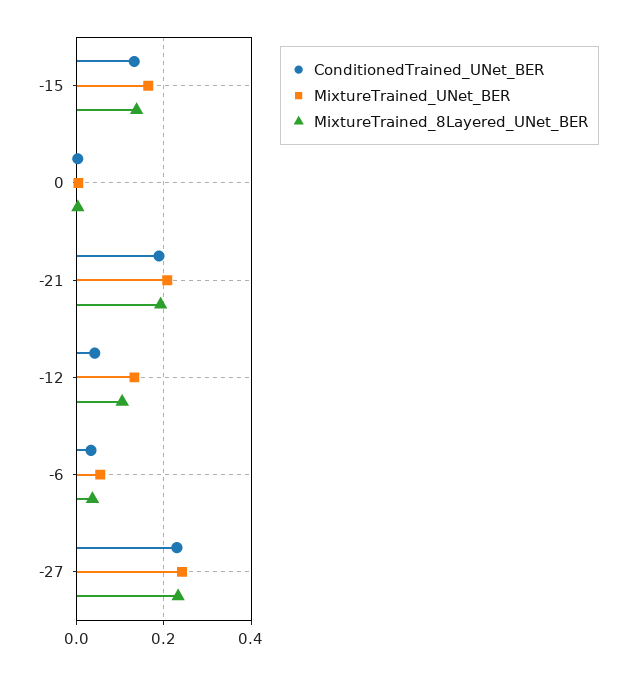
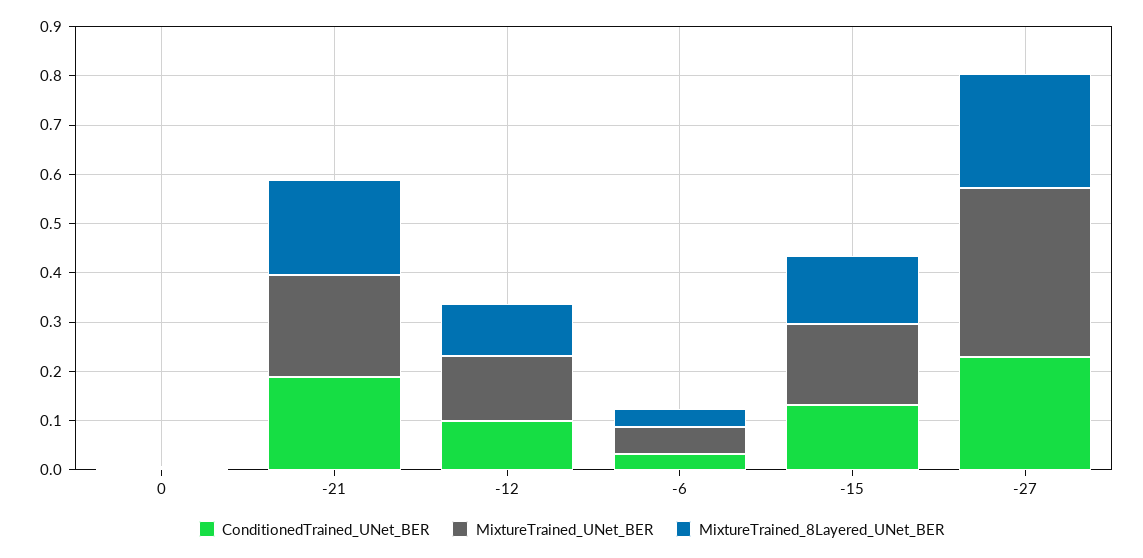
ConditionedTrained_UNet_BER, -12: 0.04 -> 0.1
MixtureTrained_UNet_BER, -27: 0.24 -> 0.34

